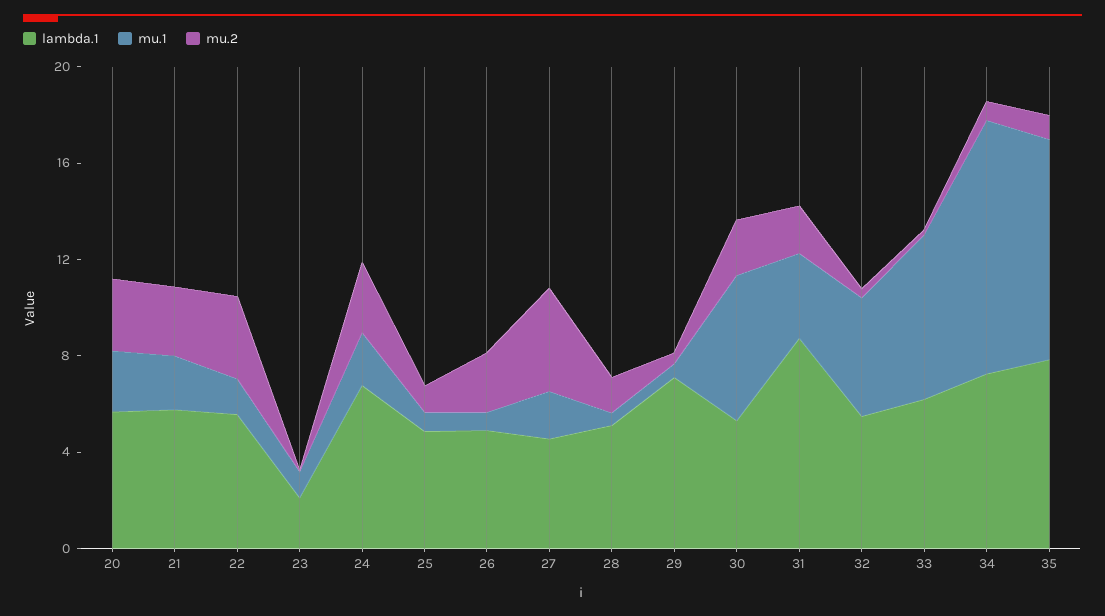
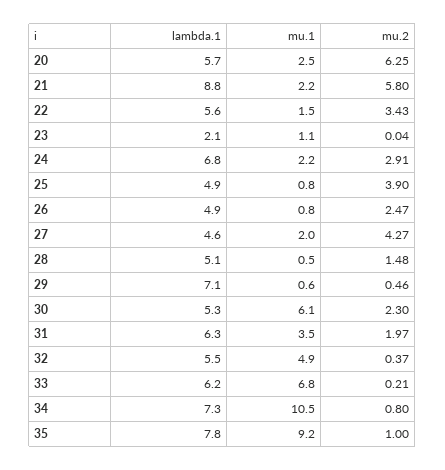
mu.2, 20: 3 -> 6.25
lambda.1, 21: 6 -> 8.8
mu.2, 21: 3 -> 5.8
mu.2, 25: 1 -> 3.9
lambda.1, 31: 9 -> 6.3

